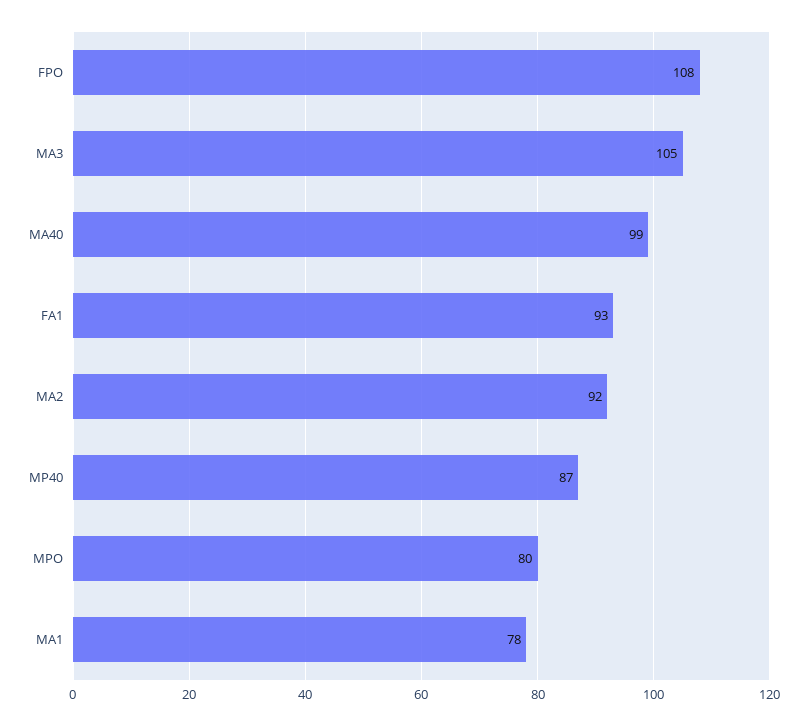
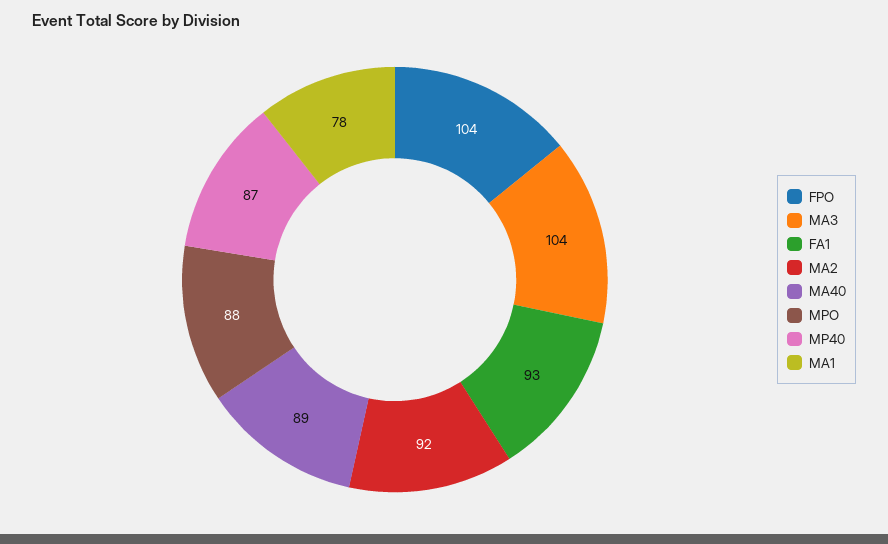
FPO: 108 -> 104
MA3: 105 -> 104
MA40: 99 -> 89
MPO: 80 -> 88

